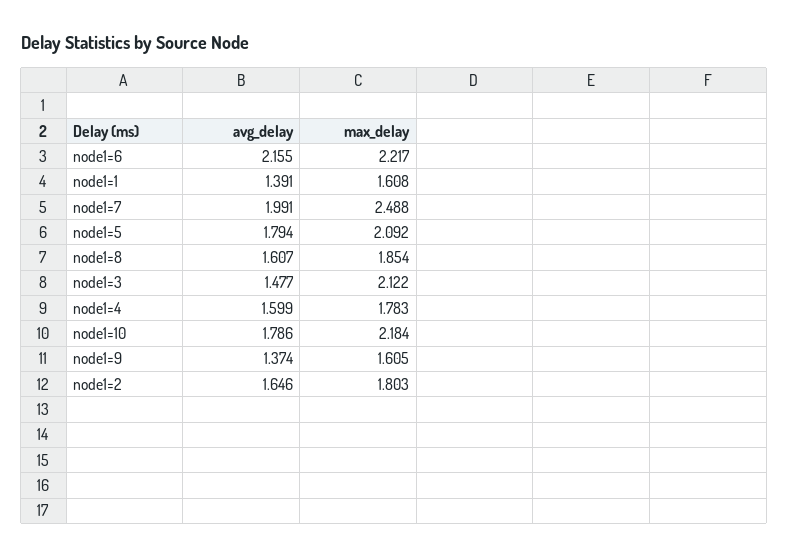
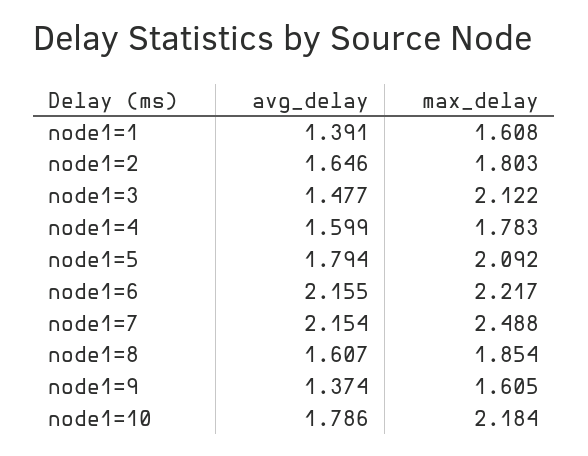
avg_delay, node1=7: 1.991 -> 2.154

